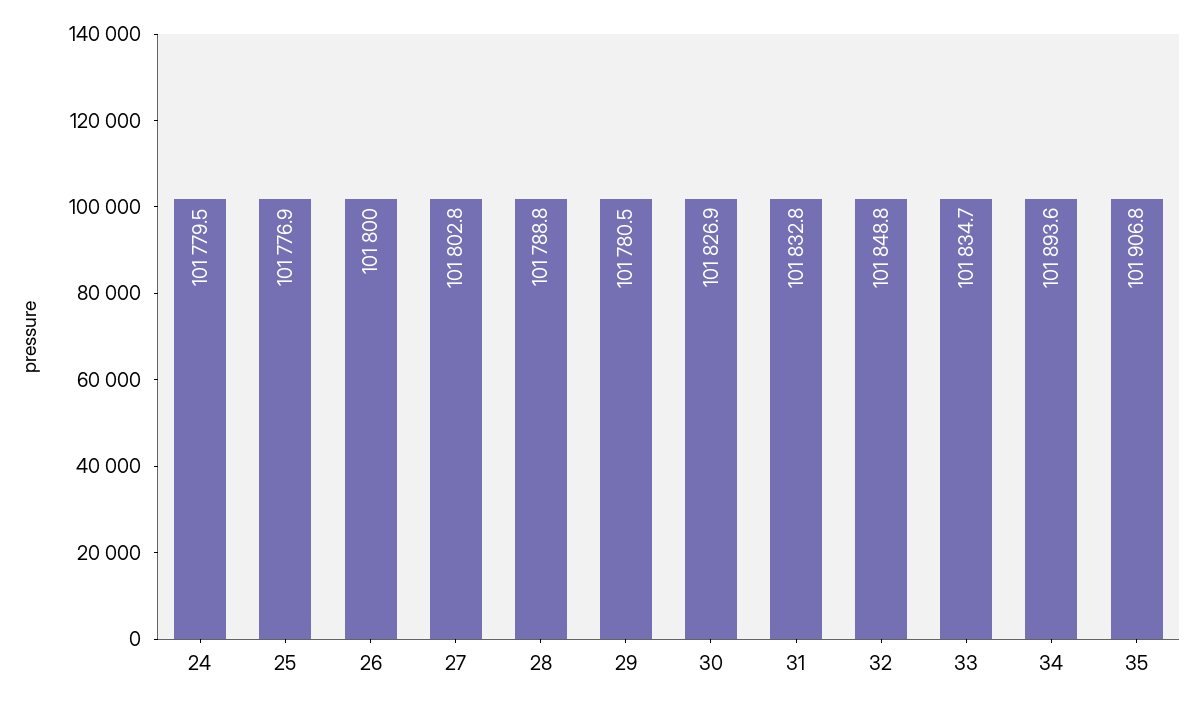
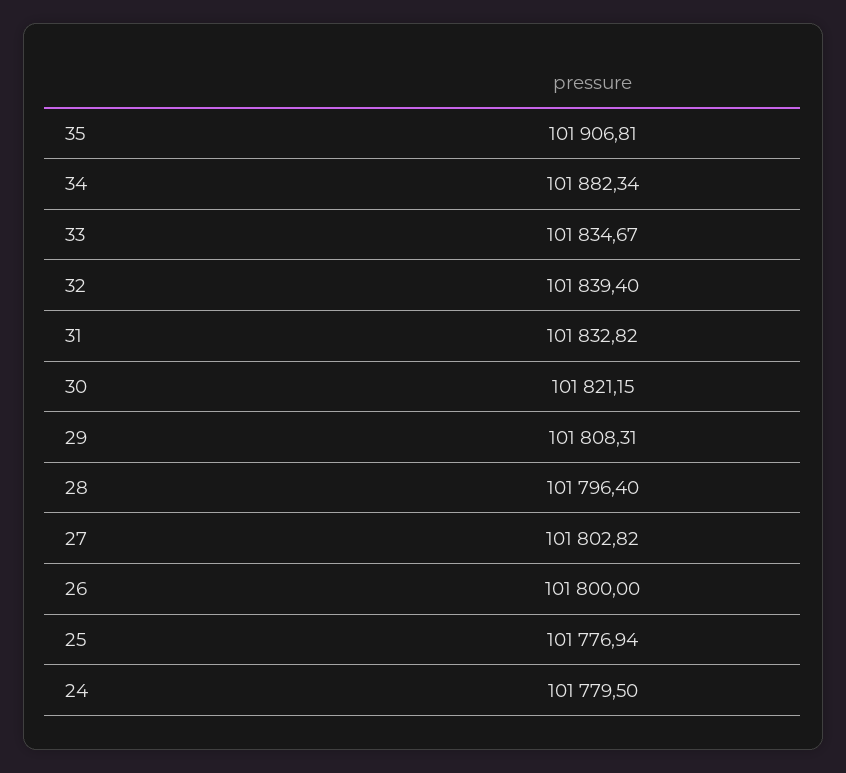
28: 101788.8 -> 101796.4
29: 101780.5 -> 101808.31
30: 101826.9 -> 101821.15
32: 101848.8 -> 101839.4
34: 101893.6 -> 101882.34

